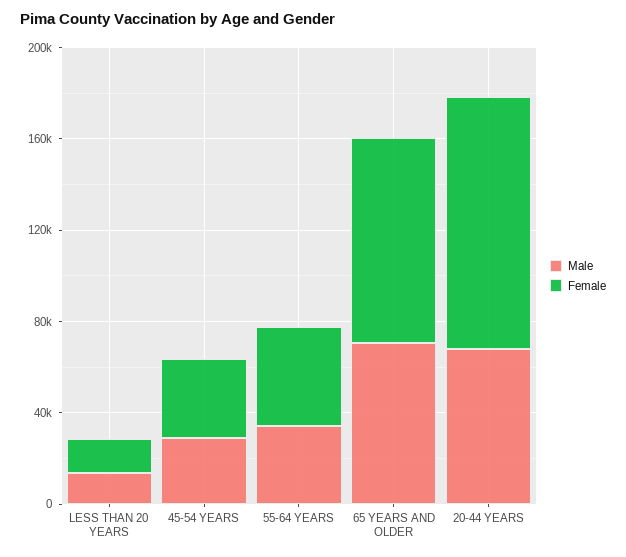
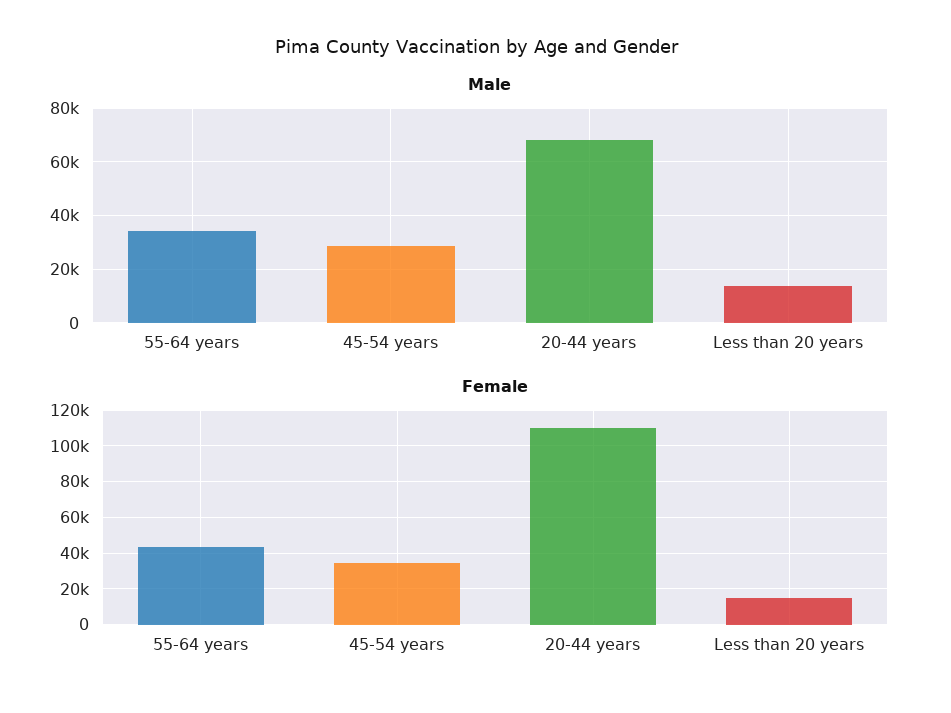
Male, 65 YEARS AND OLDER: 70000 -> none
Female, 65 YEARS AND OLDER: 90000 -> none

